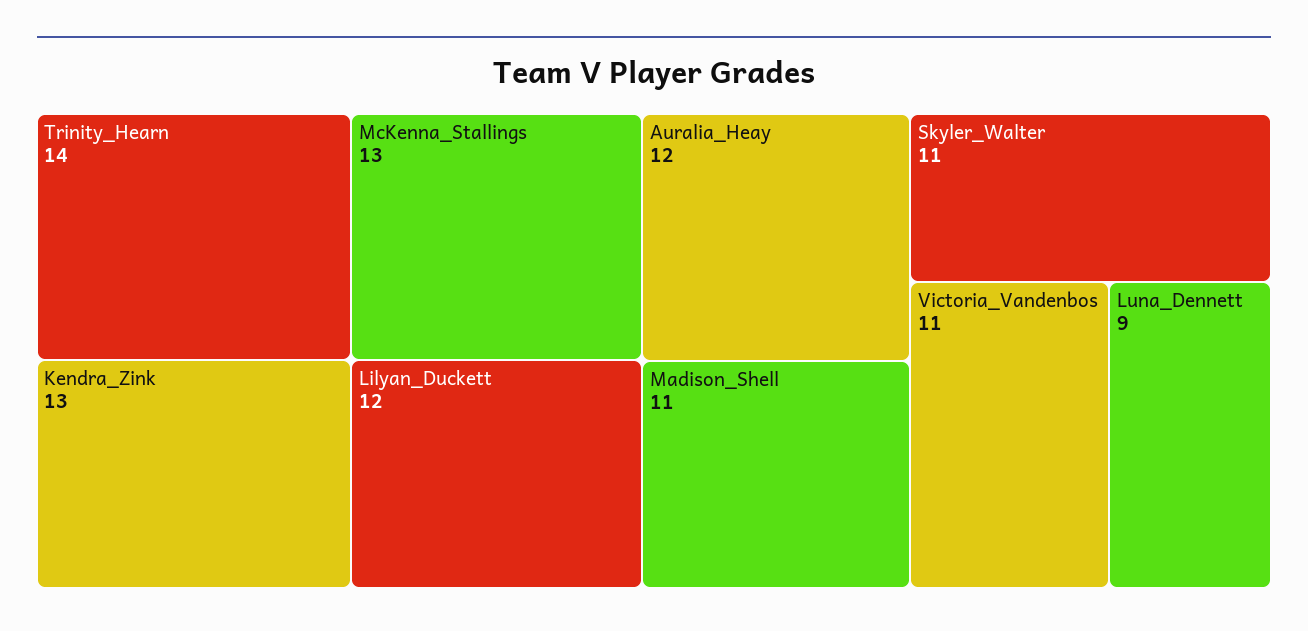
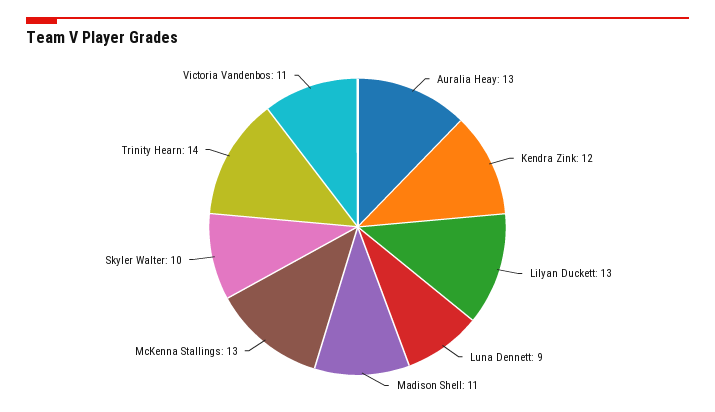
Kendra_Zink: 13 -> 12
Lilyan_Duckett: 12 -> 13
Auralia_Heay: 12 -> 13
Skyler_Walter: 11 -> 10

